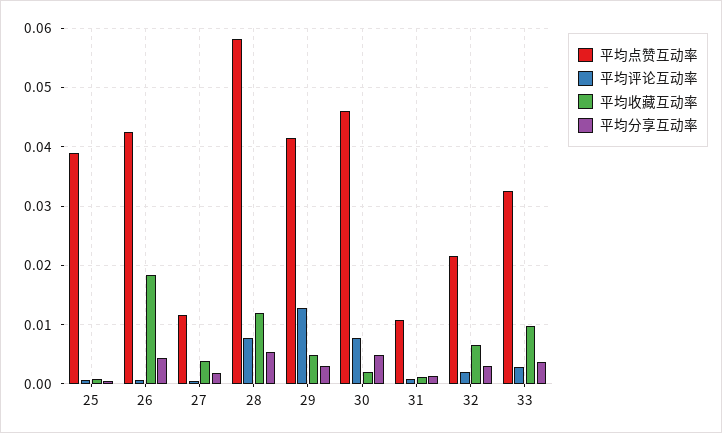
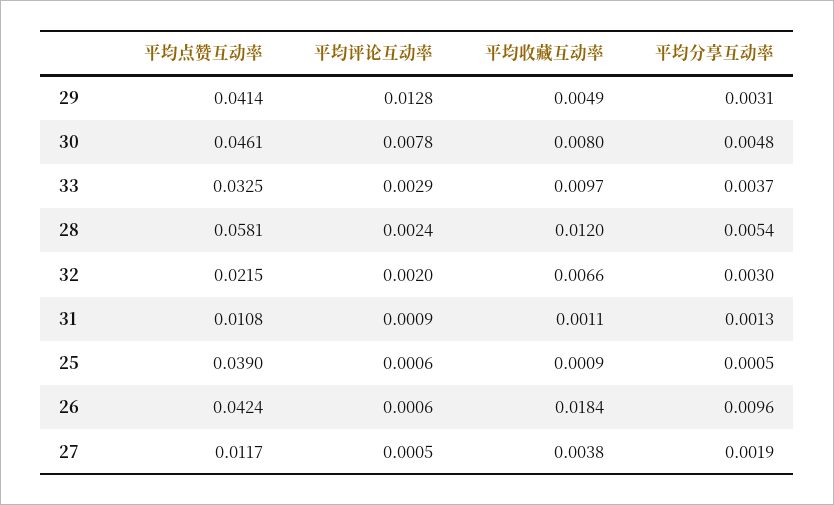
平均分享互动率, 26: 0.004 -> 0.0096
平均评论互动率, 28: 0.008 -> 0.0024
平均收藏互动率, 30: 0.002 -> 0.008

